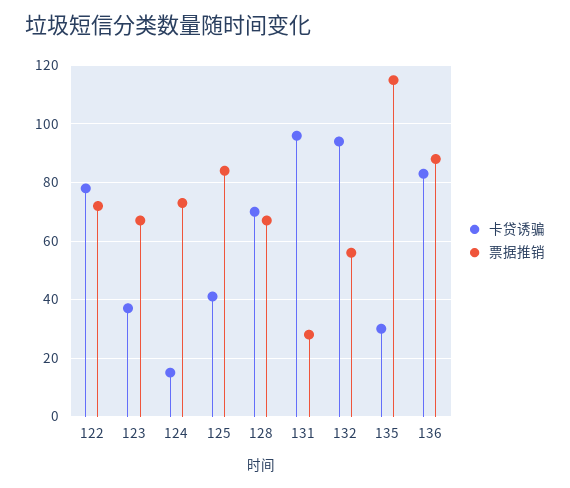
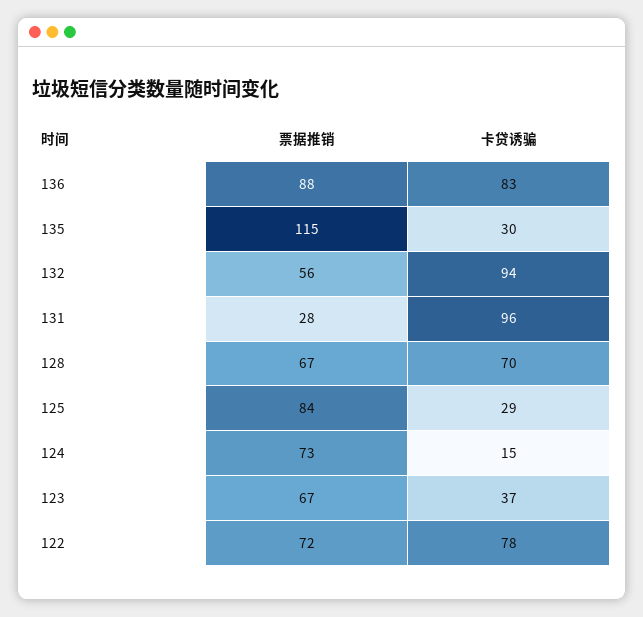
卡贷诱骗, 125: 40 -> 29

